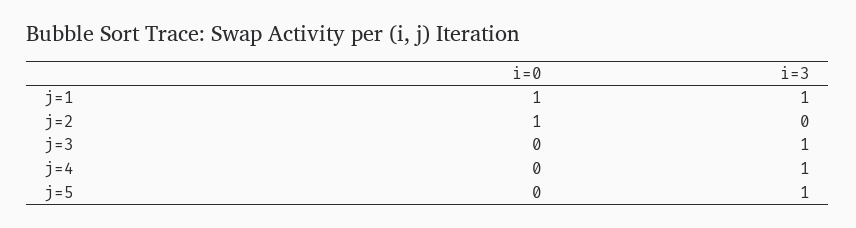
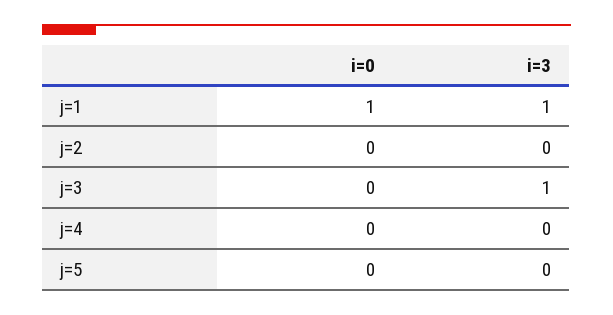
i=0, j=2: 1 -> 0
i=3, j=4: 1 -> 0
i=3, j=5: 1 -> 0

